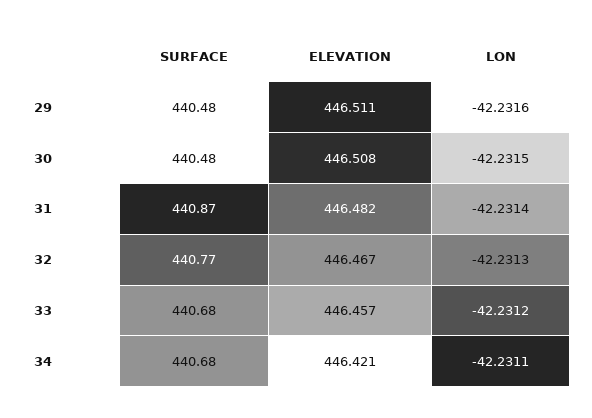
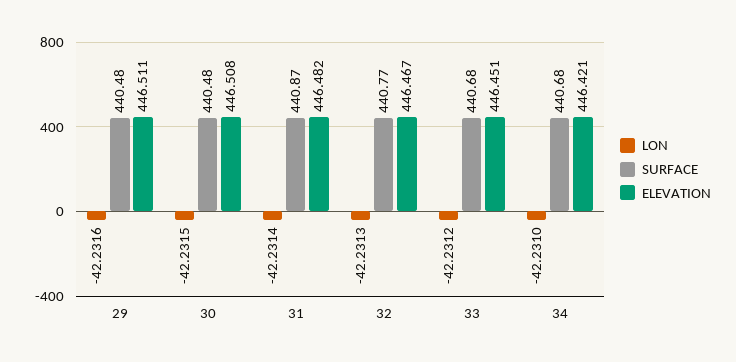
ELEVATION, 33: 446.457 -> 446.451
LON, 34: -42.2311 -> -42.231

